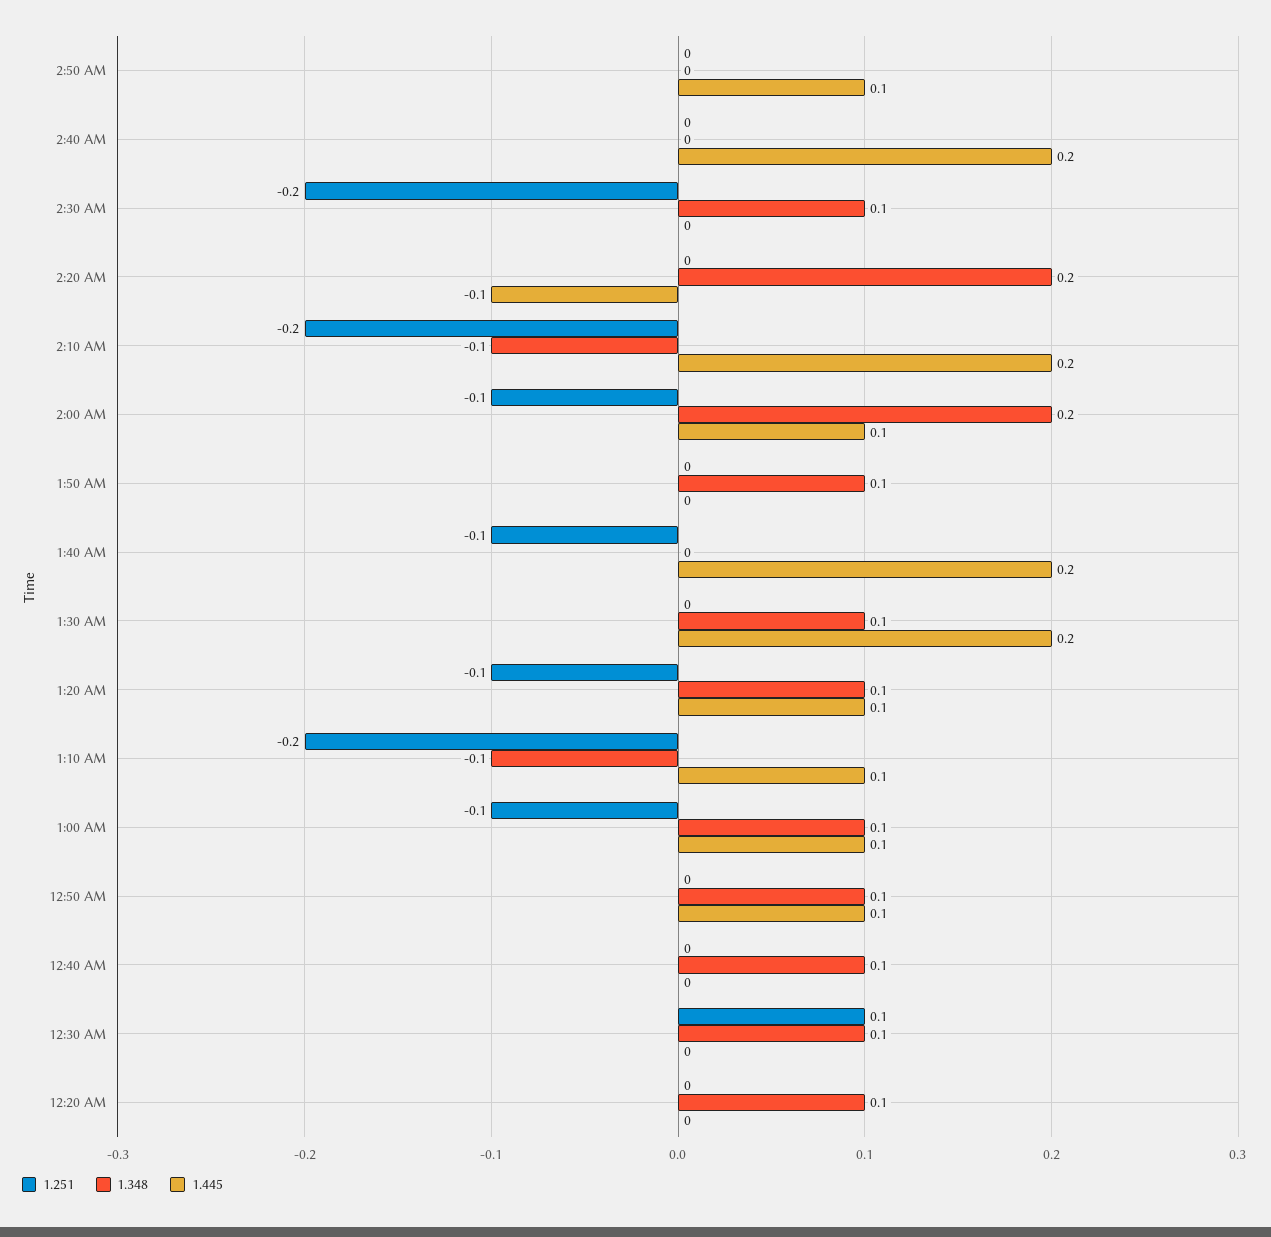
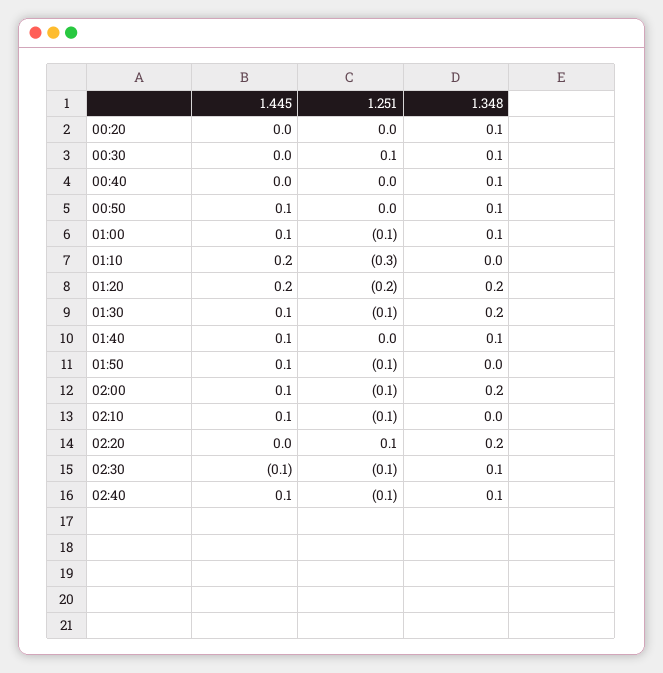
1.251, 2:50 AM: 0 -> none
1.348, 2:50 AM: 0 -> none
1.445, 2:50 AM: 0.1 -> none
1.251, 2:40 AM: 0 -> -0.1
1.348, 2:40 AM: 0 -> 0.1
1.445, 2:40 AM: 0.2 -> 0.1
1.251, 2:30 AM: -0.2 -> -0.1
1.445, 2:30 AM: 0 -> -0.1
1.251, 2:20 AM: 0 -> 0.1
1.445, 2:20 AM: -0.1 -> 0
1.251, 2:10 AM: -0.2 -> -0.1
1.348, 2:10 AM: -0.1 -> 0
1.445, 2:10 AM: 0.2 -> 0.1
1.251, 1:50 AM: 0 -> -0.1
1.348, 1:50 AM: 0.1 -> 0
1.445, 1:50 AM: 0 -> 0.1
1.251, 1:40 AM: -0.1 -> 0
1.348, 1:40 AM: 0 -> 0.1
1.445, 1:40 AM: 0.2 -> 0.1
1.251, 1:30 AM: 0 -> -0.1
1.348, 1:30 AM: 0.1 -> 0.2
1.445, 1:30 AM: 0.2 -> 0.1
1.251, 1:20 AM: -0.1 -> -0.2
1.348, 1:20 AM: 0.1 -> 0.2
1.445, 1:20 AM: 0.1 -> 0.2
1.251, 1:10 AM: -0.2 -> -0.3
1.348, 1:10 AM: -0.1 -> 0
1.445, 1:10 AM: 0.1 -> 0.2

